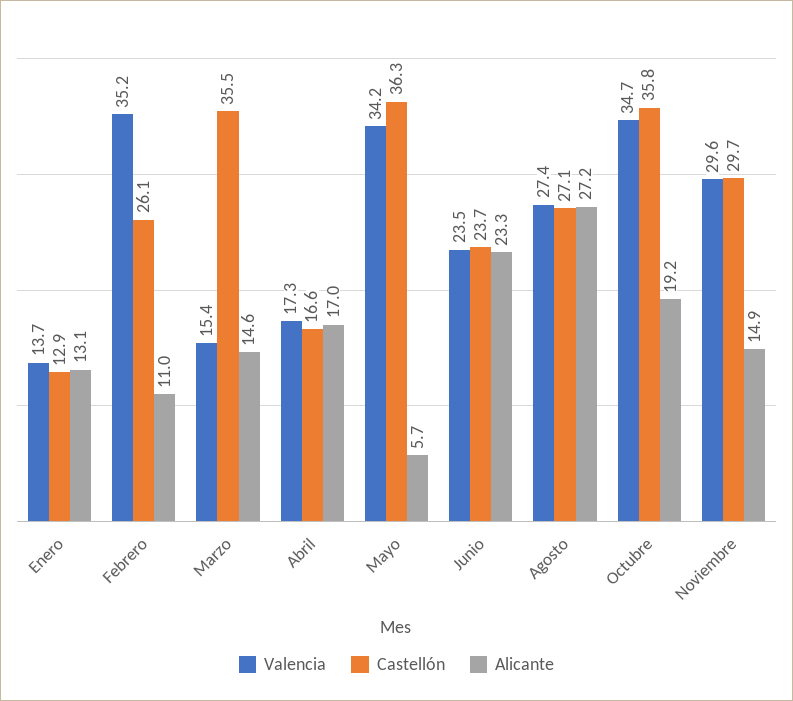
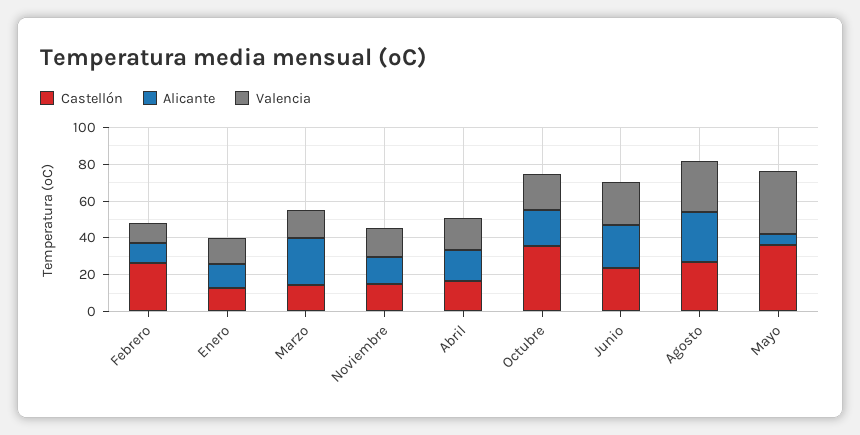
Valencia, Febrero: 35.2 -> 10
Castellón, Marzo: 35.5 -> 15
Alicante, Marzo: 14.6 -> 25
Valencia, Octubre: 34.7 -> 20
Valencia, Noviembre: 29.6 -> 15
Castellón, Noviembre: 29.7 -> 15

